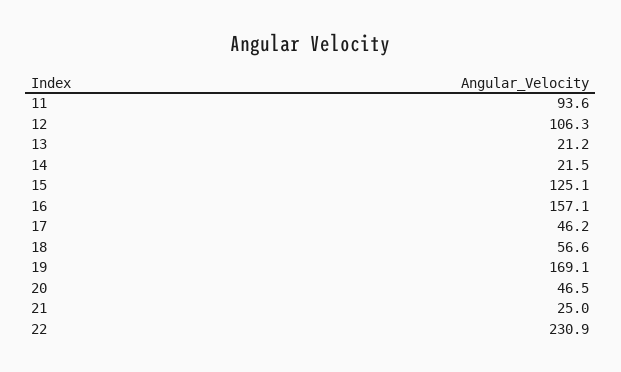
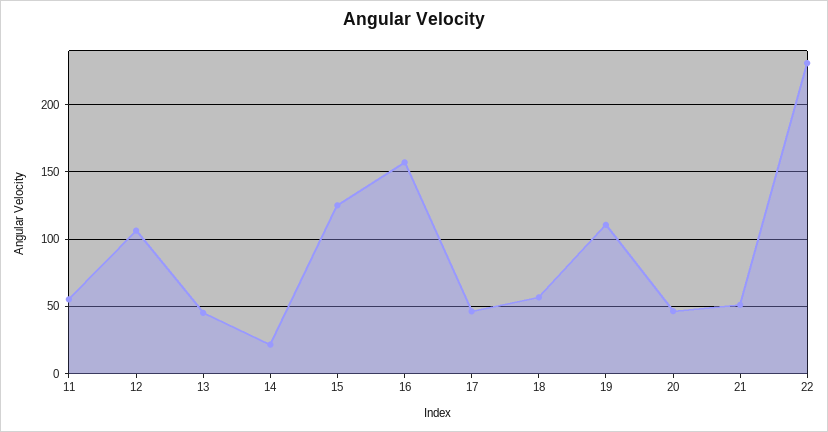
11: 93.6 -> 55
13: 21.2 -> 45
19: 169.1 -> 110
21: 25 -> 50

